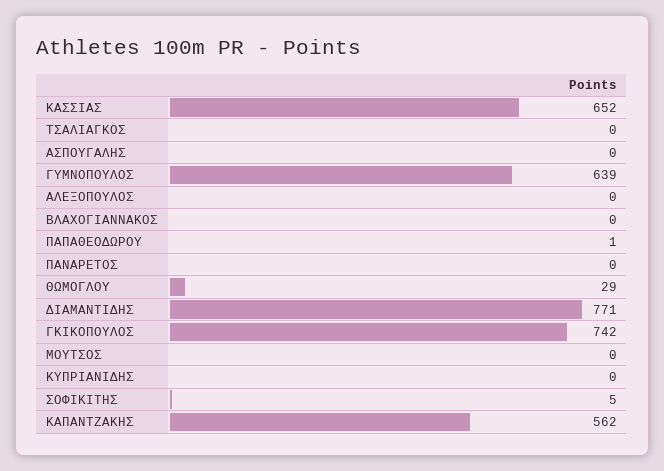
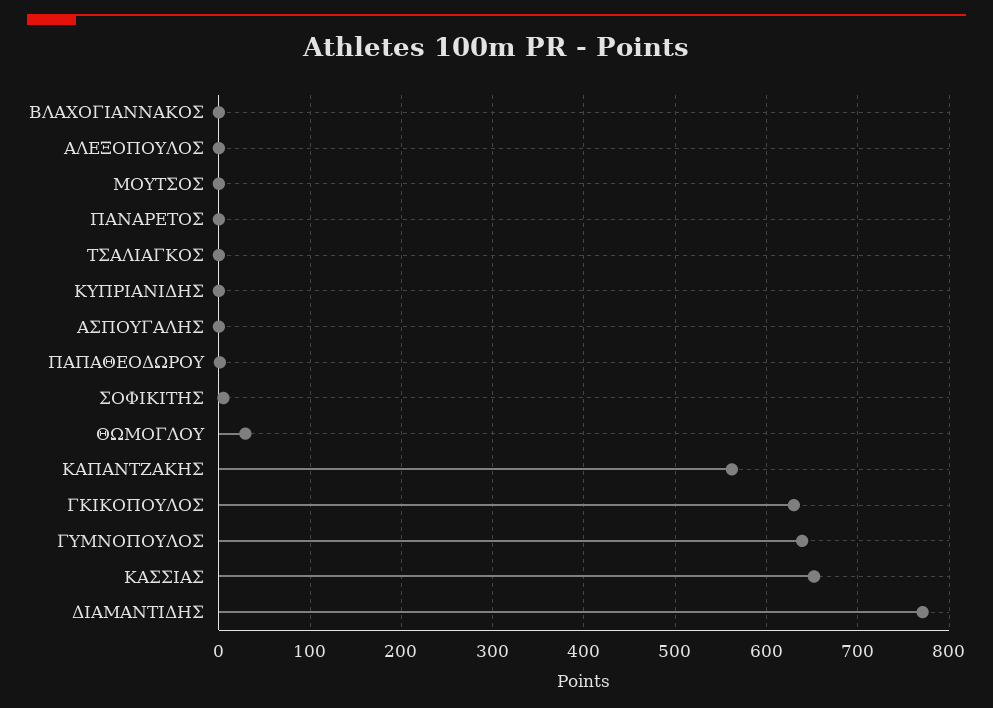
ΓΚΙΚΟΠΟΥΛΟΣ: 742 -> 630

